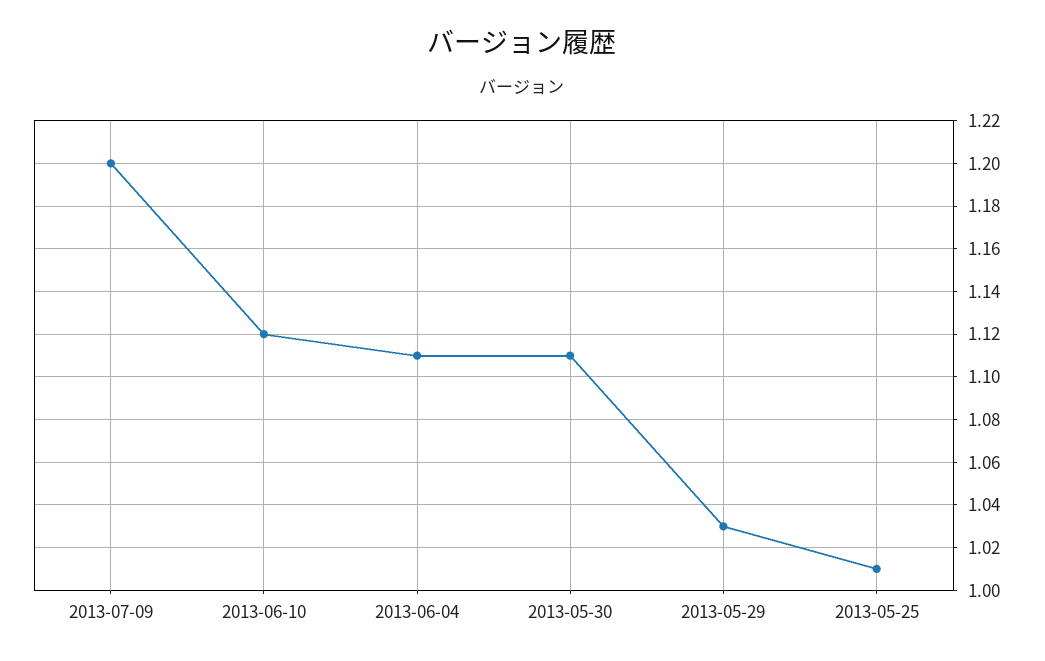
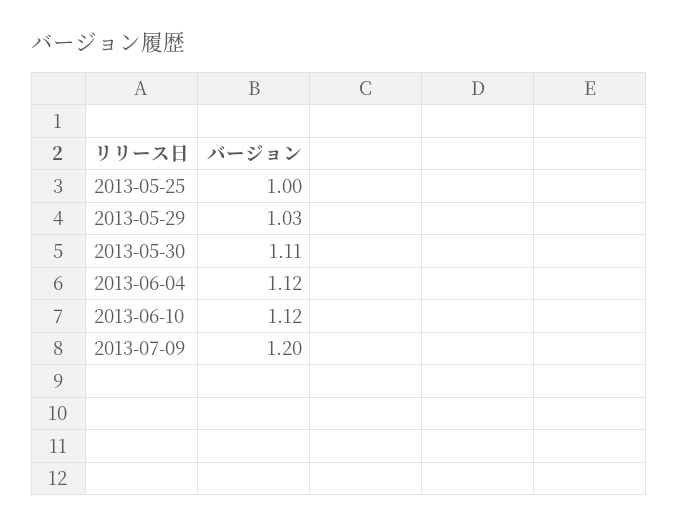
2013-06-04: 1.11 -> 1.12
2013-05-25: 1.01 -> 1

